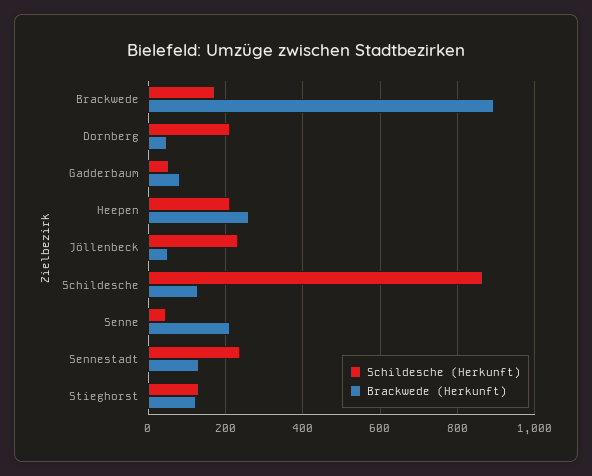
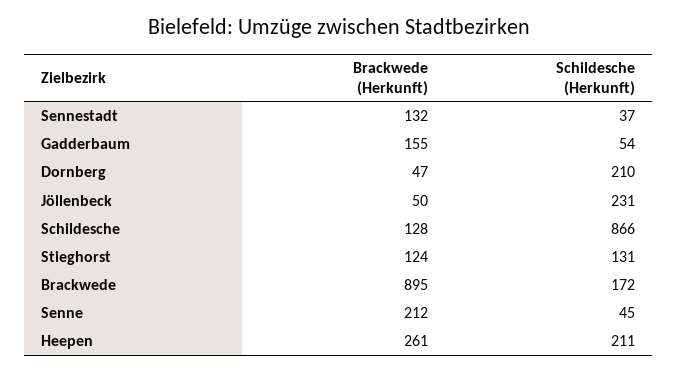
Brackwede (Herkunft), Gadderbaum: 80 -> 155
Schildesche (Herkunft), Sennestadt: 240 -> 37

